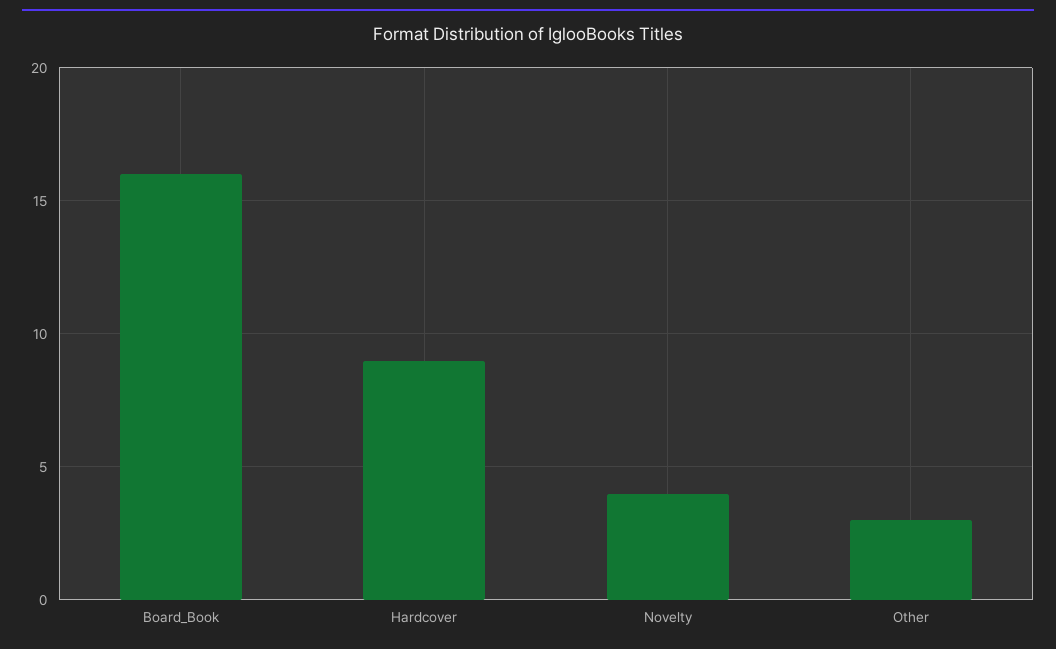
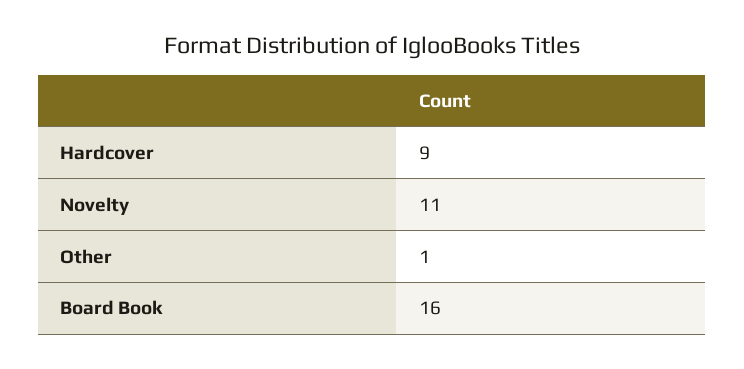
Novelty: 4 -> 11
Other: 3 -> 1

